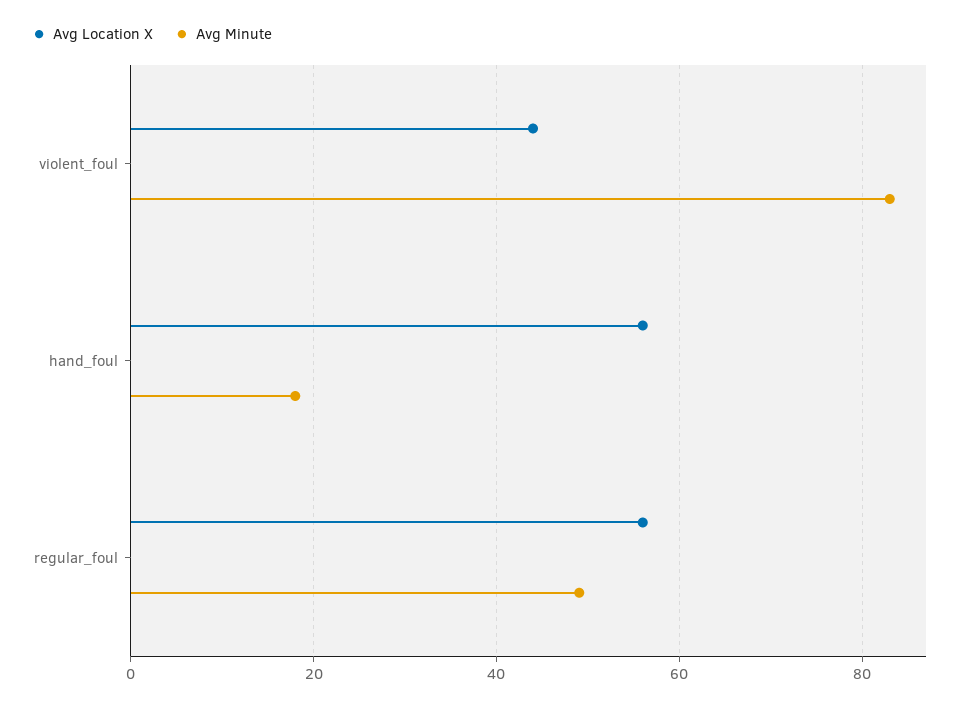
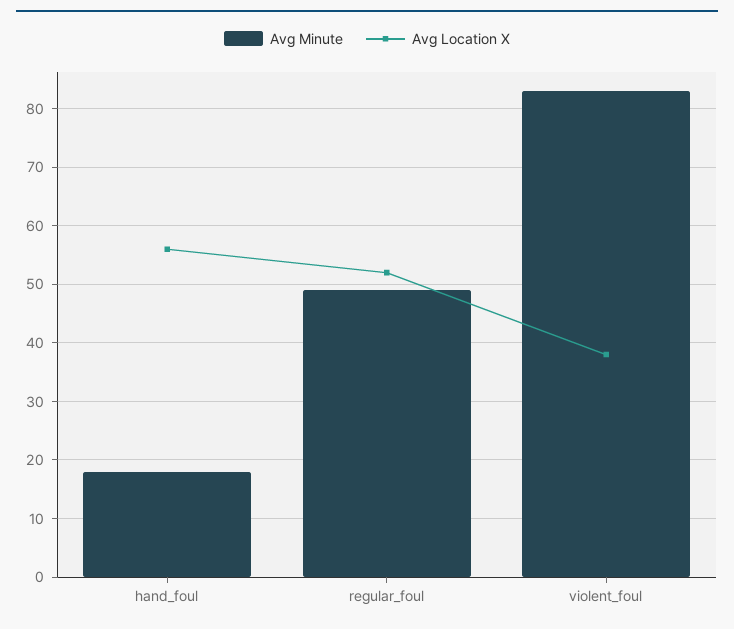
Avg Location X, violent_foul: 44 -> 38
Avg Location X, regular_foul: 56 -> 52

